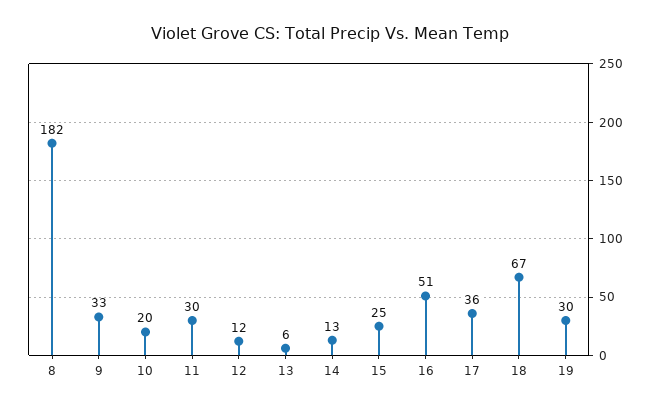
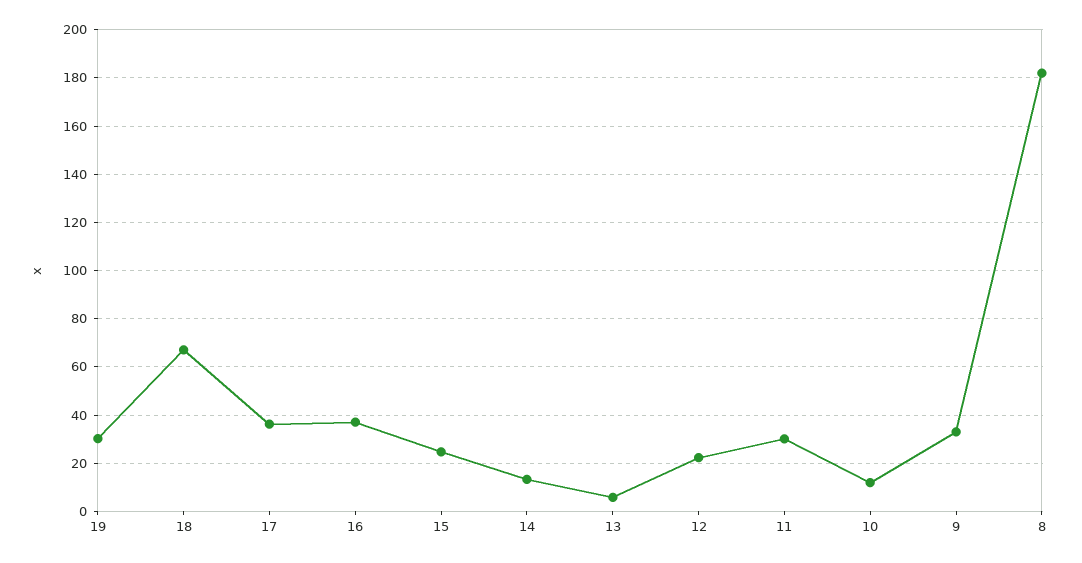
10: 20 -> 12.5
12: 12 -> 22.5
16: 51 -> 37.5

